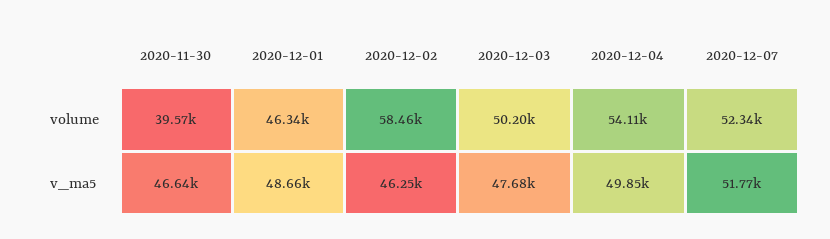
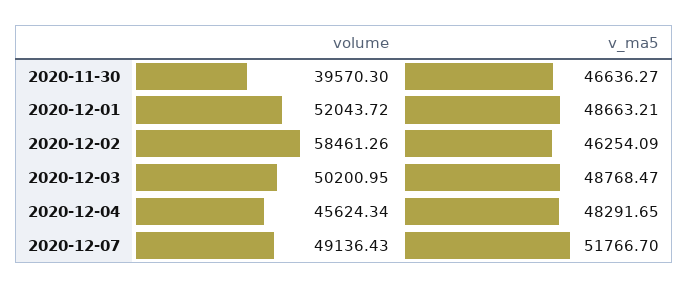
2020-12-01, volume: 46340 -> 52043.72
2020-12-04, volume: 54110 -> 45624.34
2020-12-07, volume: 52340 -> 49136.43
2020-12-03, v_ma5: 47680 -> 48768.47
2020-12-04, v_ma5: 49850 -> 48291.65

